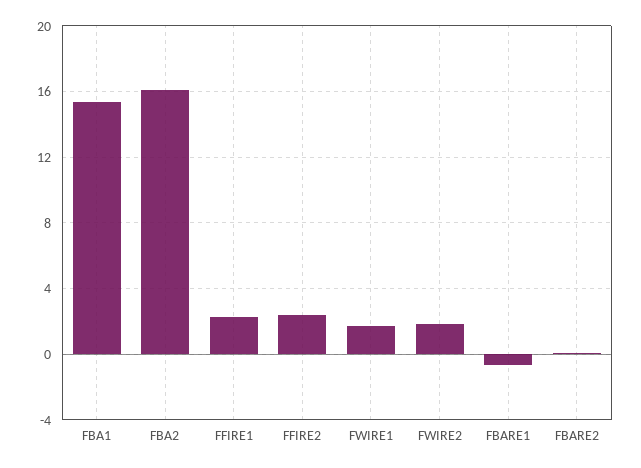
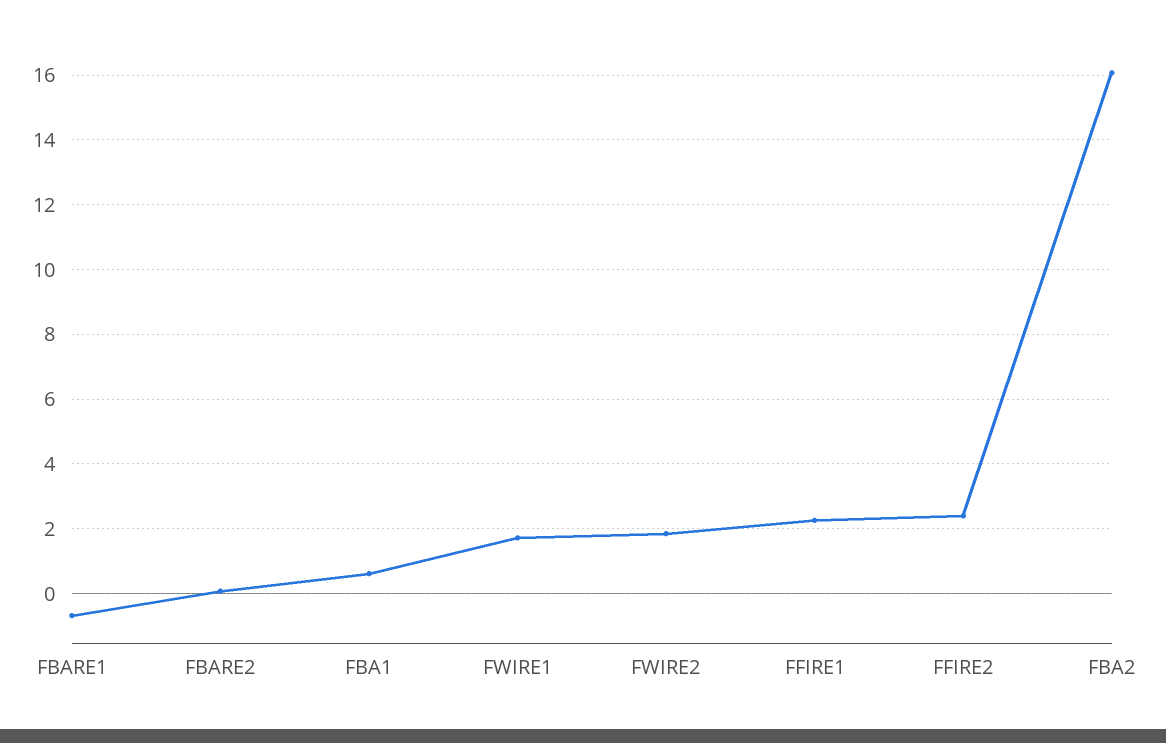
FBA1: 15.5 -> 0.6

